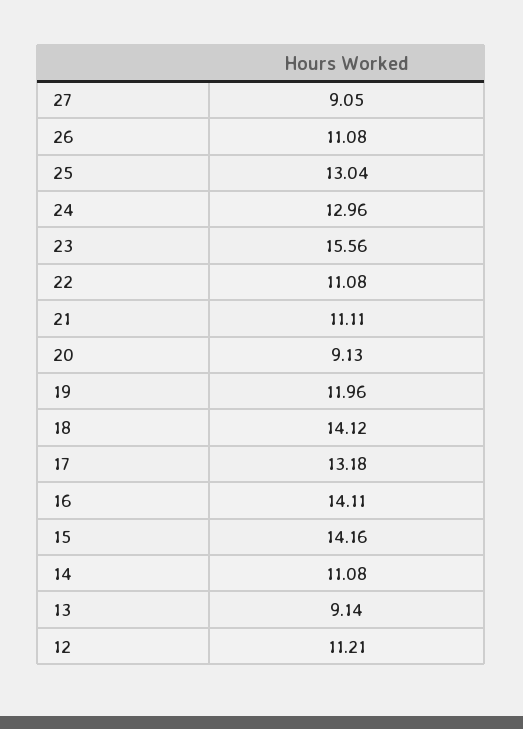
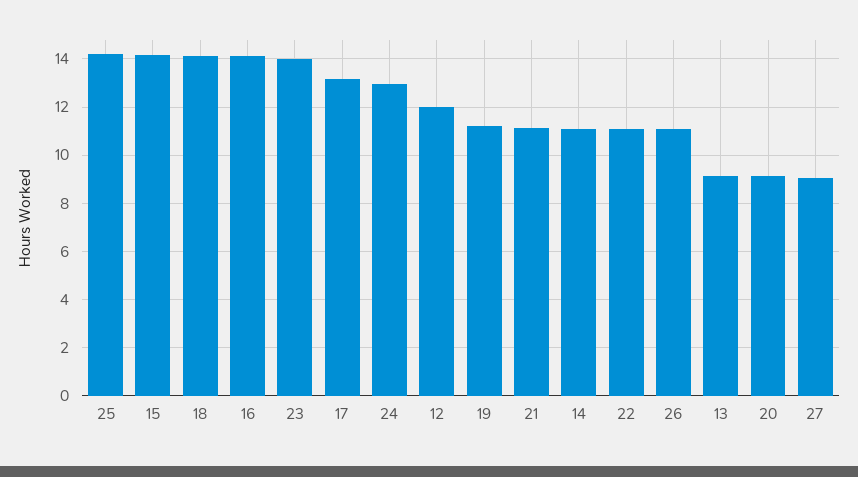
25: 13.04 -> 14.25
23: 15.56 -> 14
19: 11.96 -> 11.25
12: 11.21 -> 12

